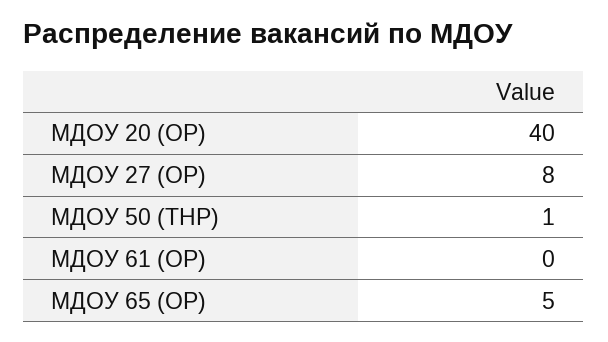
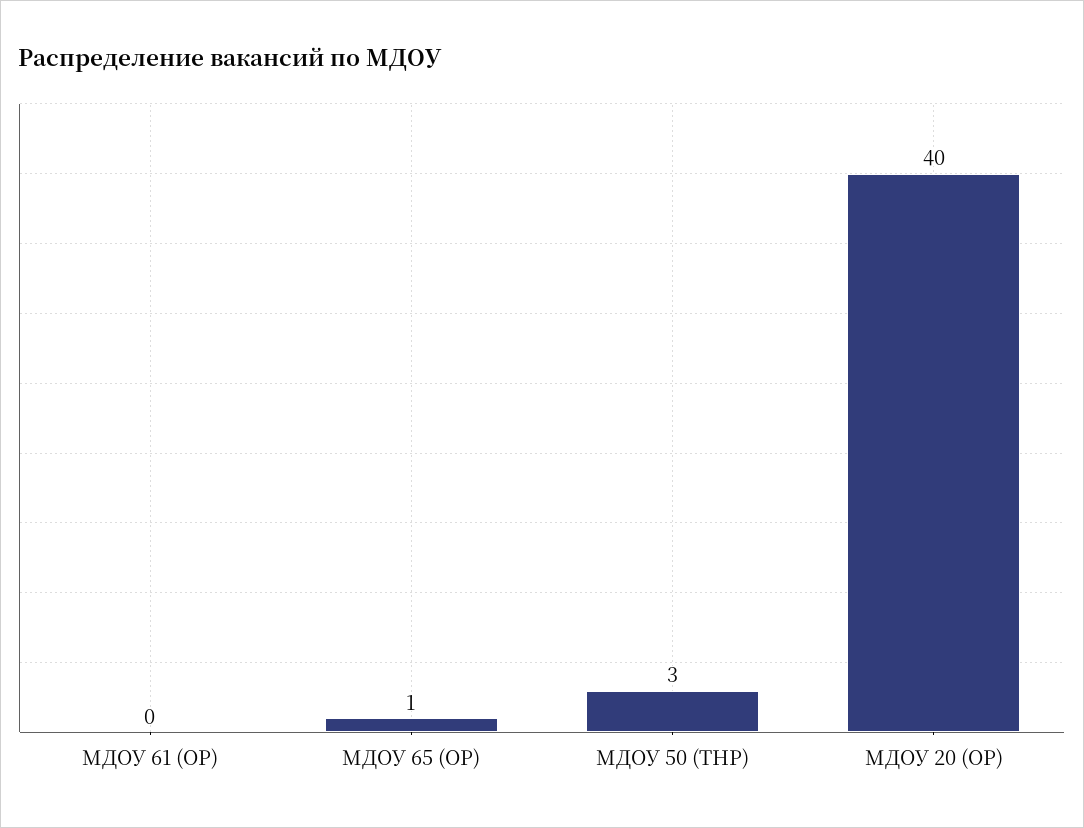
МДОУ 27 (ОР): 8 -> none
МДОУ 50 (ТНР): 1 -> 3
МДОУ 65 (ОР): 5 -> 1

